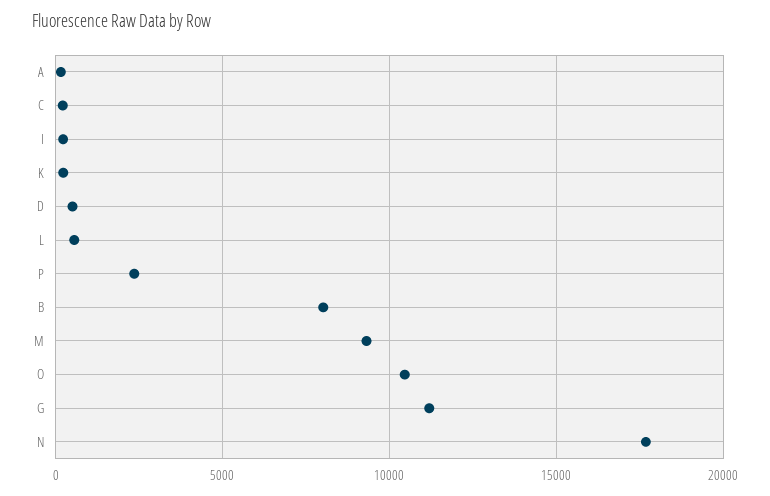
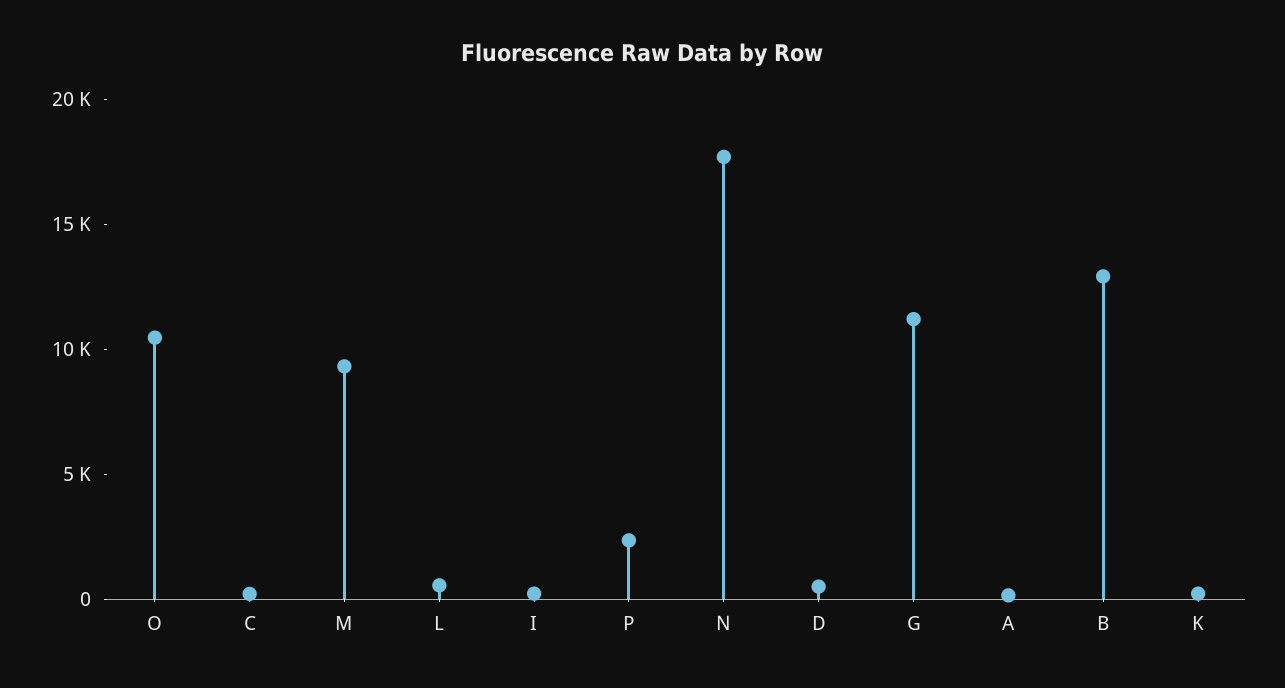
B: 8000 -> 13000

